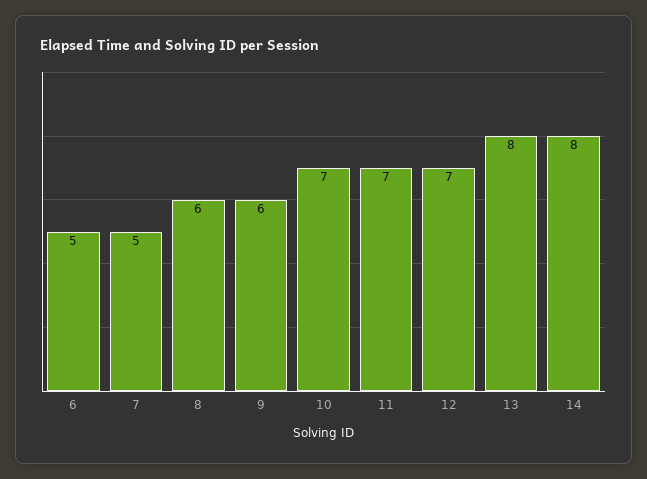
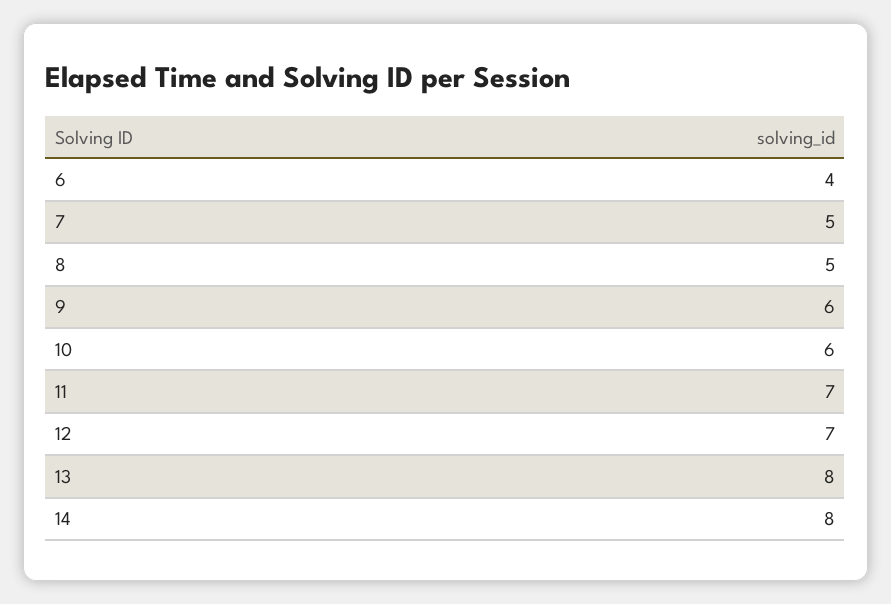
6: 5 -> 4
8: 6 -> 5
10: 7 -> 6

